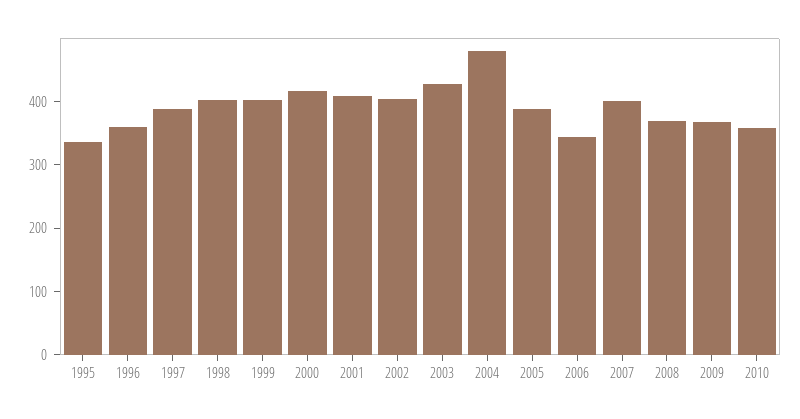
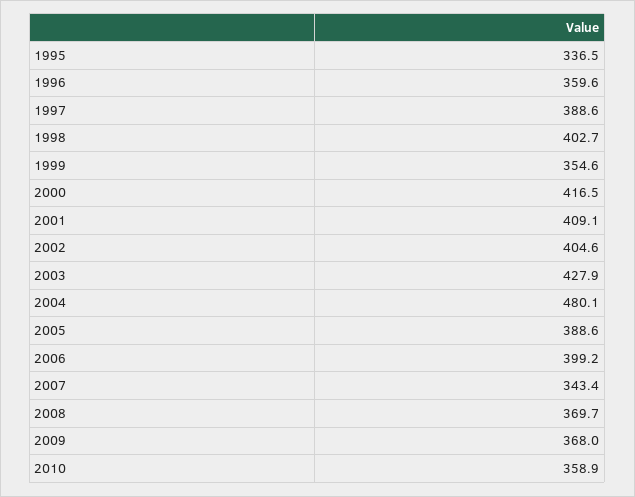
1999: 400 -> 354.6
2006: 340 -> 399.2
2007: 400 -> 343.4

